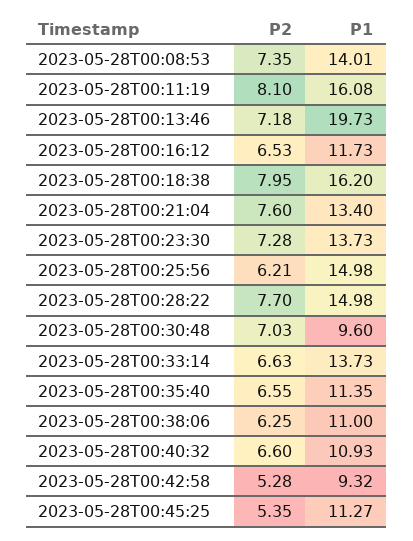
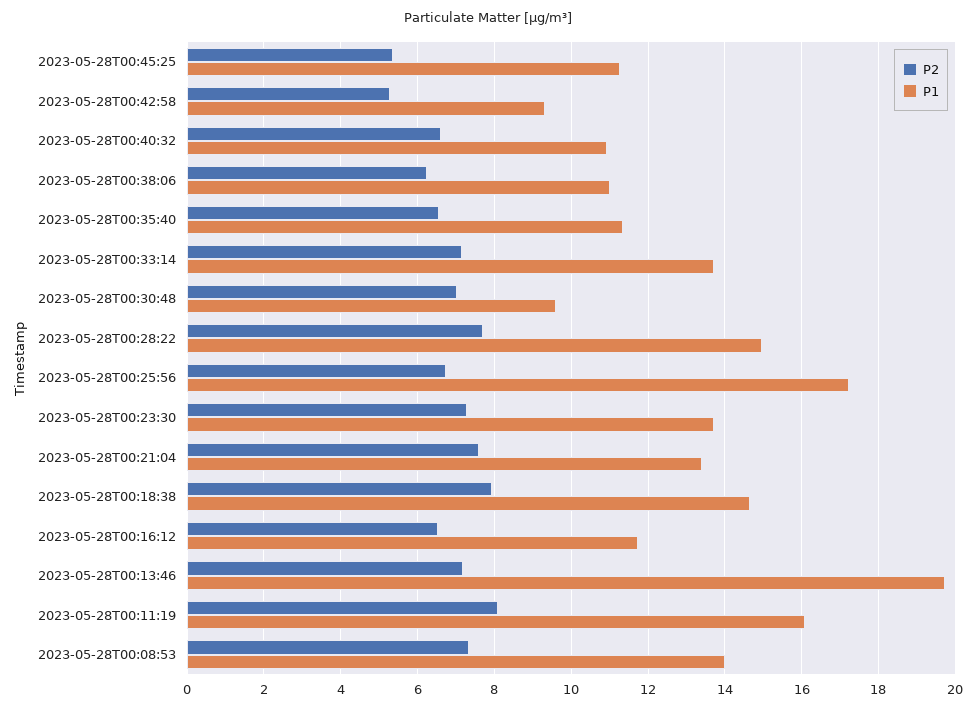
P1, 2023-05-28T00:18:38: 16.2 -> 14.6
P2, 2023-05-28T00:25:56: 6.21 -> 6.8
P1, 2023-05-28T00:25:56: 14.98 -> 17.2
P2, 2023-05-28T00:33:14: 6.63 -> 7.2

